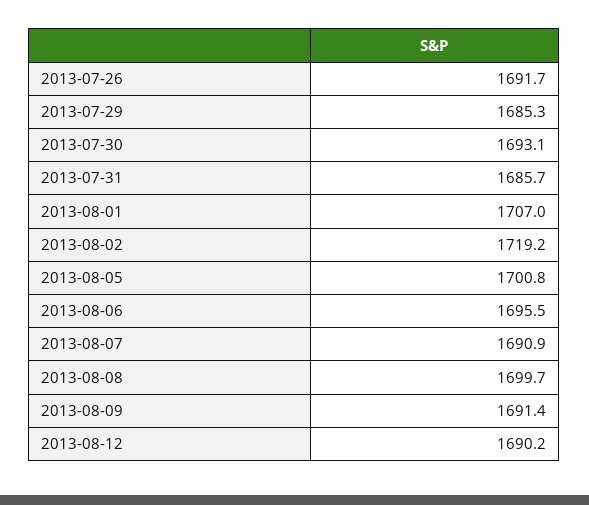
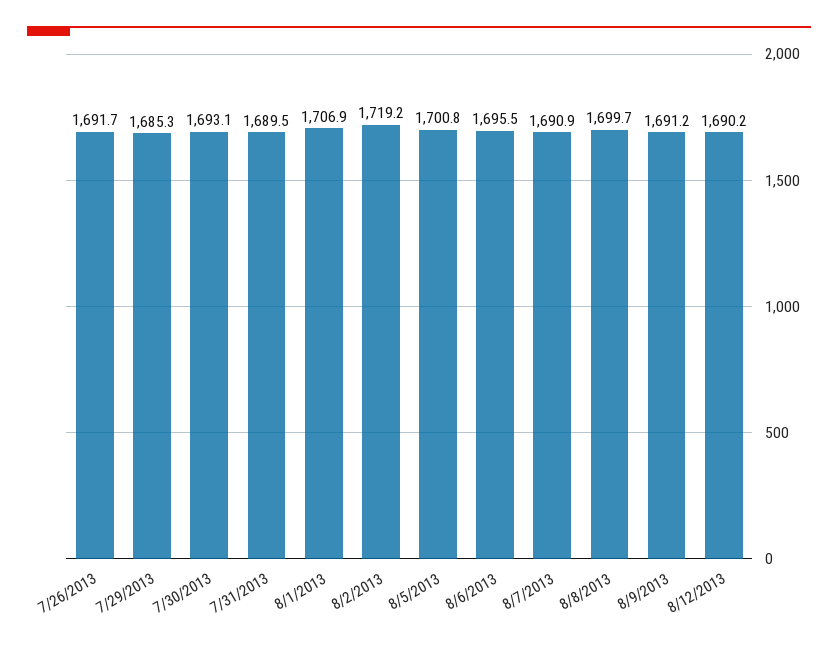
2013-07-31: 1685.7 -> 1689.5
2013-08-01: 1707 -> 1706.9
2013-08-09: 1691.4 -> 1691.2

